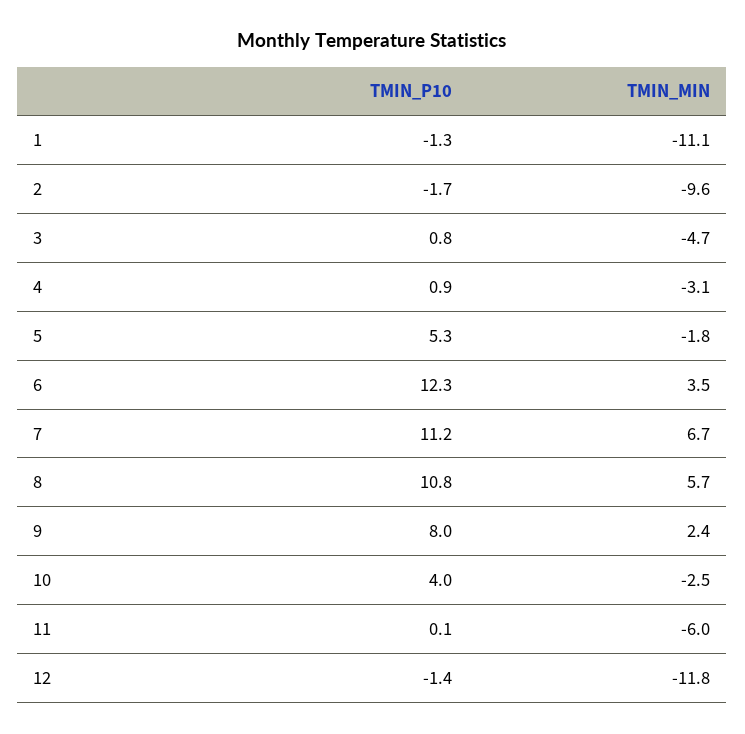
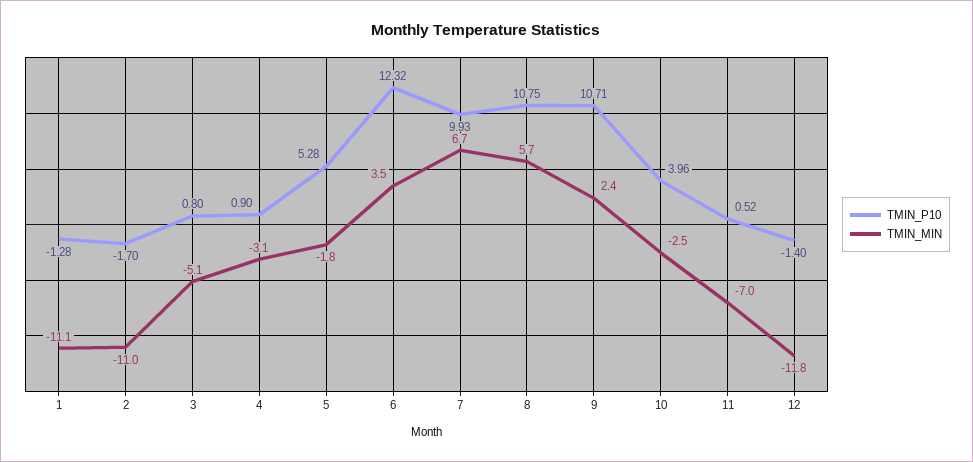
TMIN_MIN, 2: -9.6 -> -11
TMIN_MIN, 3: -4.7 -> -5.1
TMIN_P10, 7: 11.2 -> 9.93
TMIN_P10, 9: 8 -> 10.71
TMIN_P10, 11: 0.1 -> 0.52
TMIN_MIN, 11: -6 -> -7

